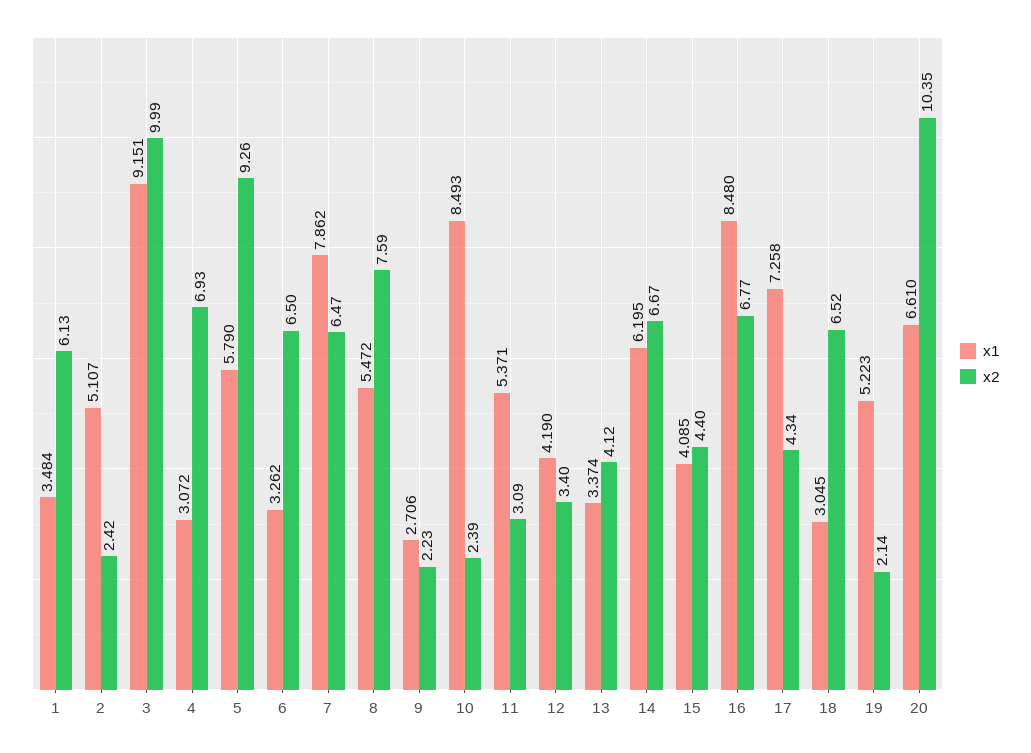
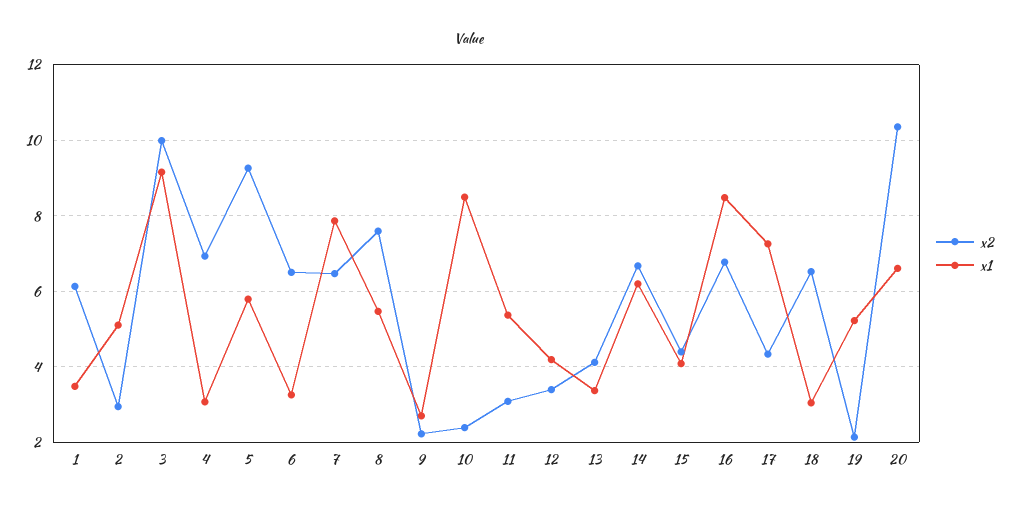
x2, 2: 2.42 -> 3

